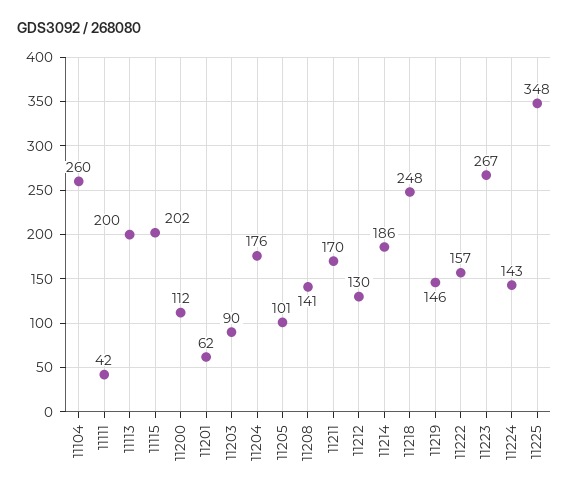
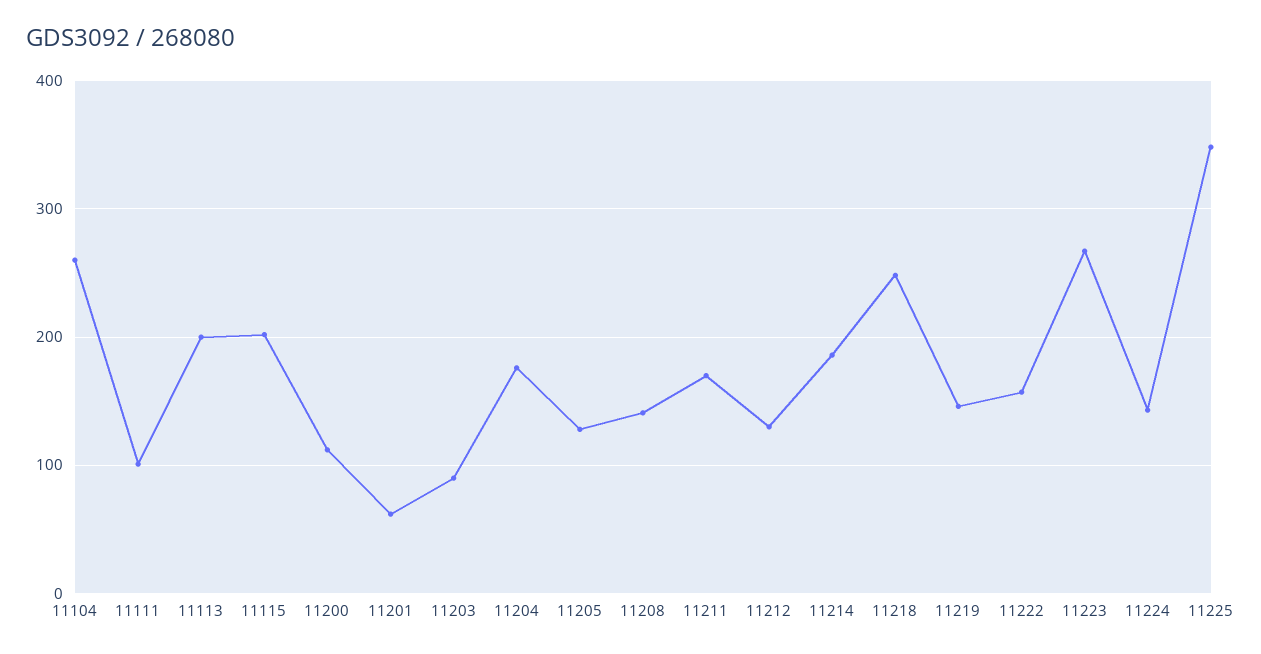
11111: 42 -> 100
11205: 101 -> 130

